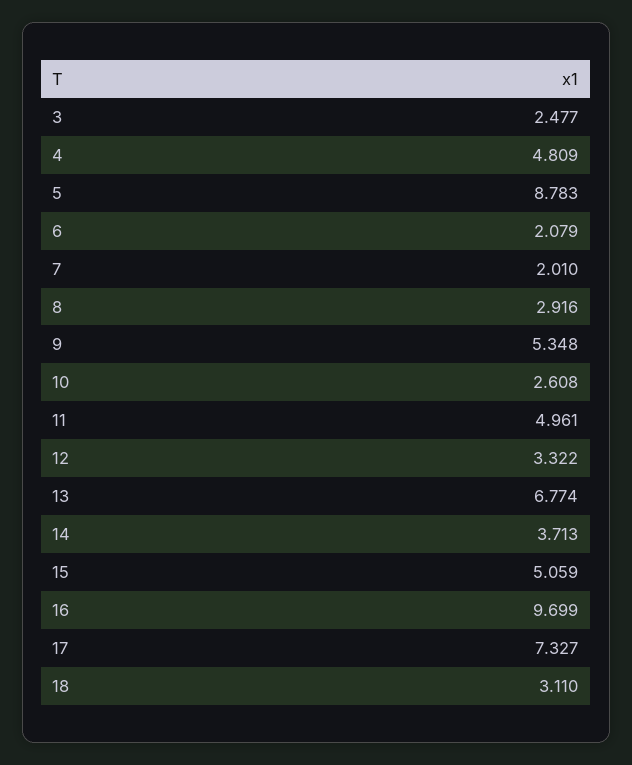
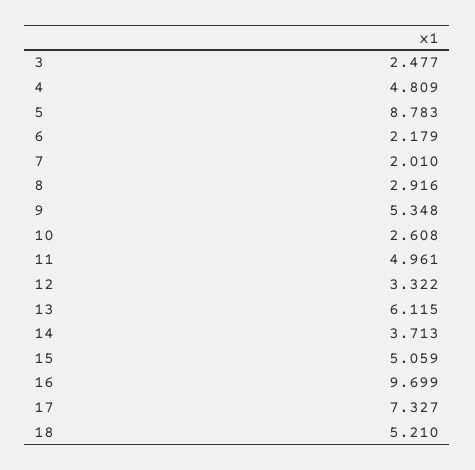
6: 2.079 -> 2.179
13: 6.774 -> 6.115
18: 3.11 -> 5.21

